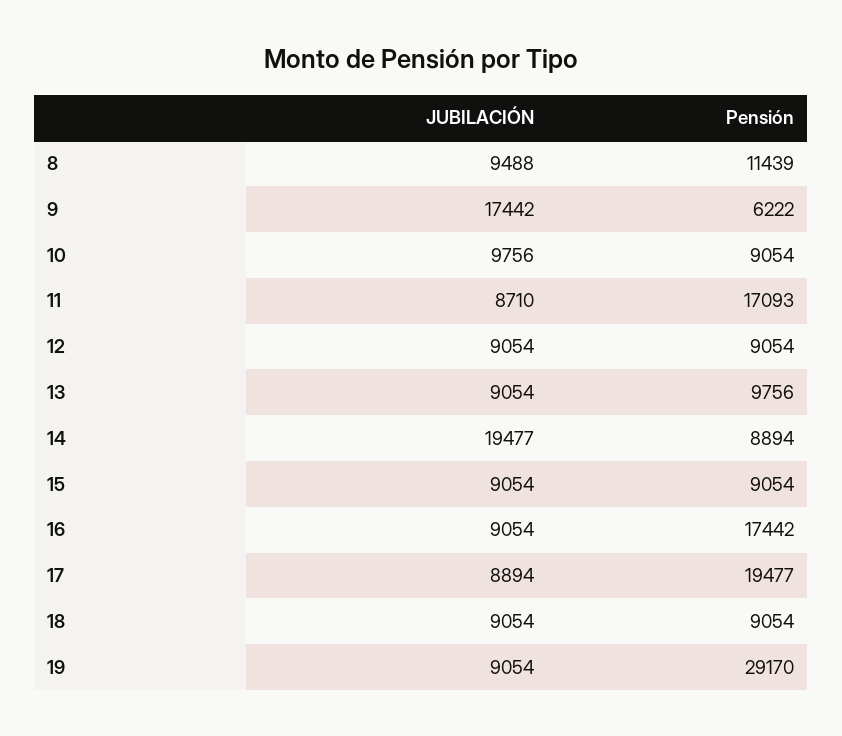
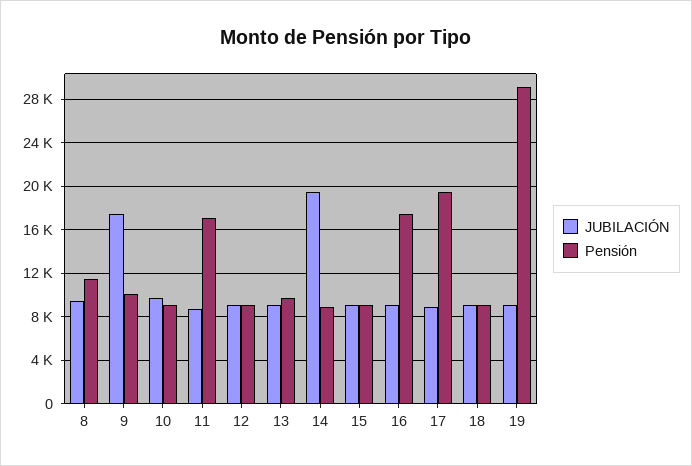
Pensión, 9: 6222 -> 10000

